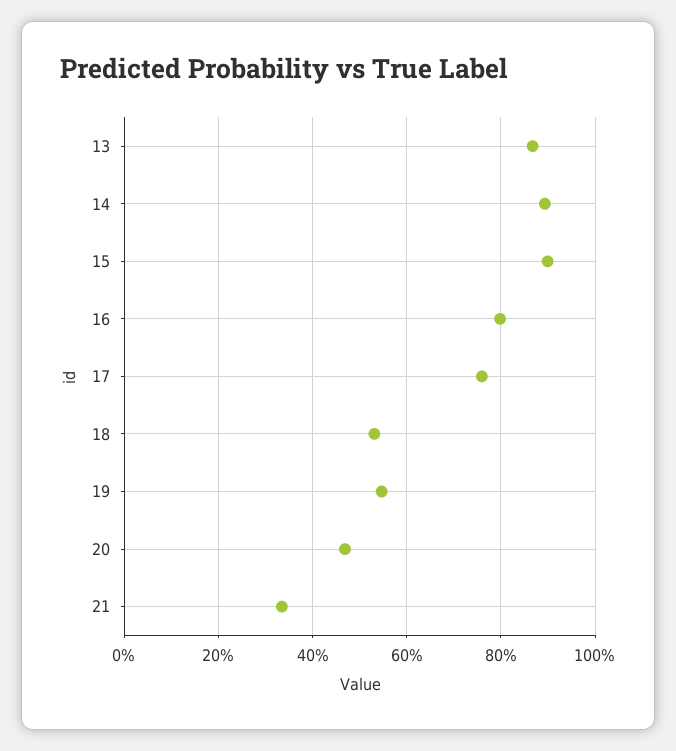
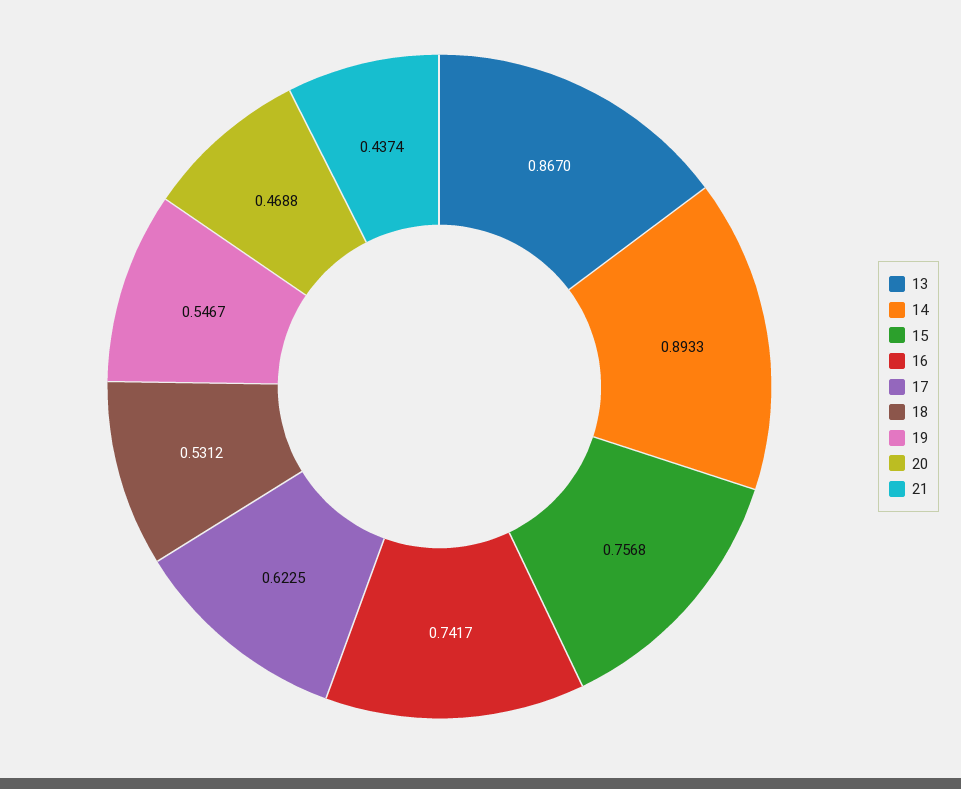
15: 0.9 -> 0.7568
16: 0.8 -> 0.7417
17: 0.76 -> 0.6225
21: 0.34 -> 0.4374

